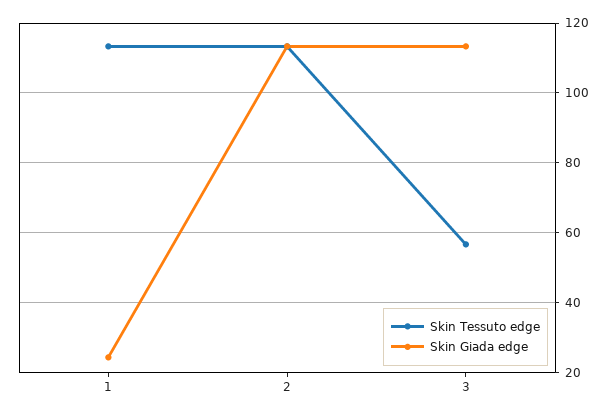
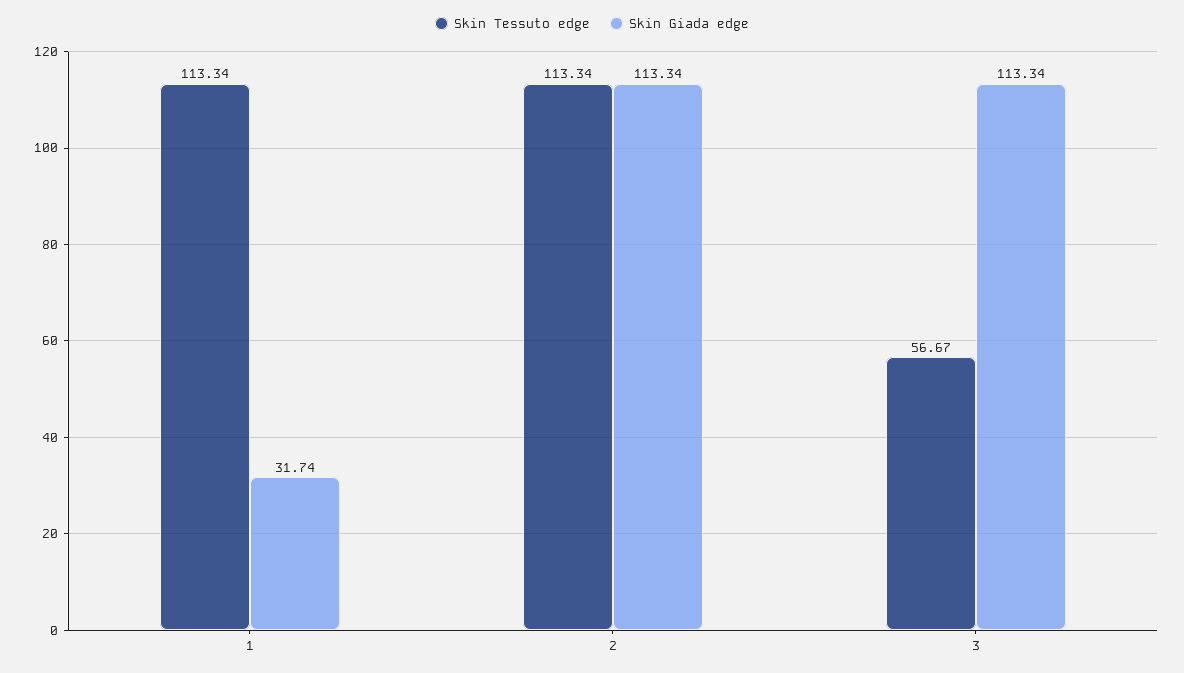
Skin Giada edge, 1: 24 -> 31.74

